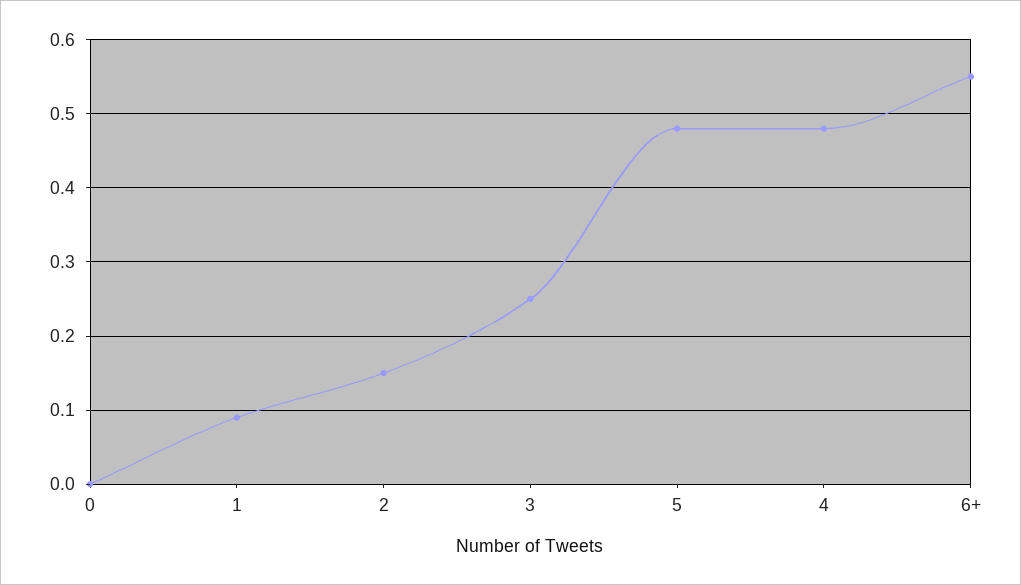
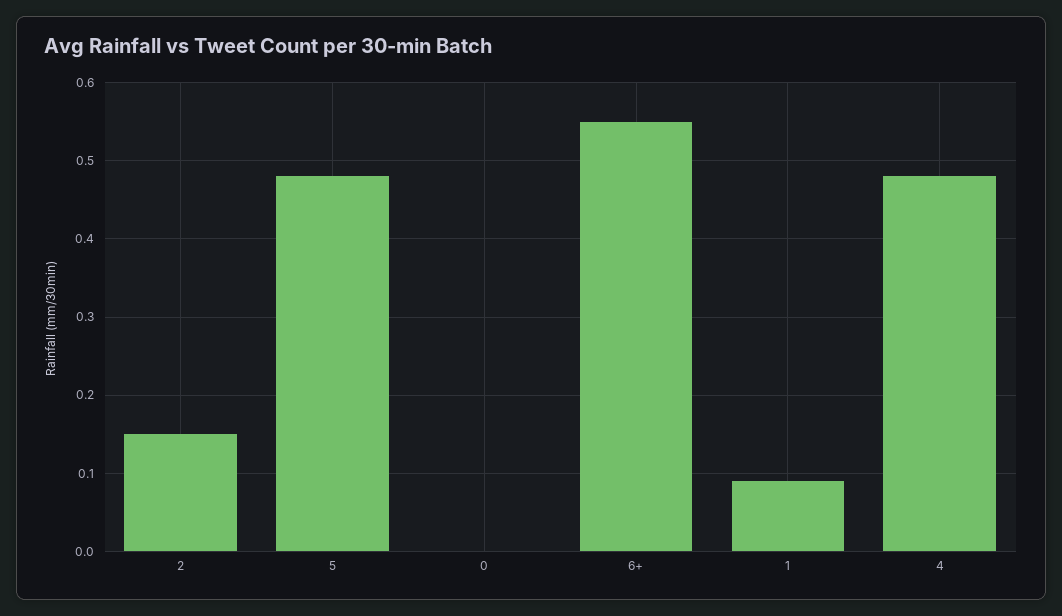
3: 0.25 -> none

